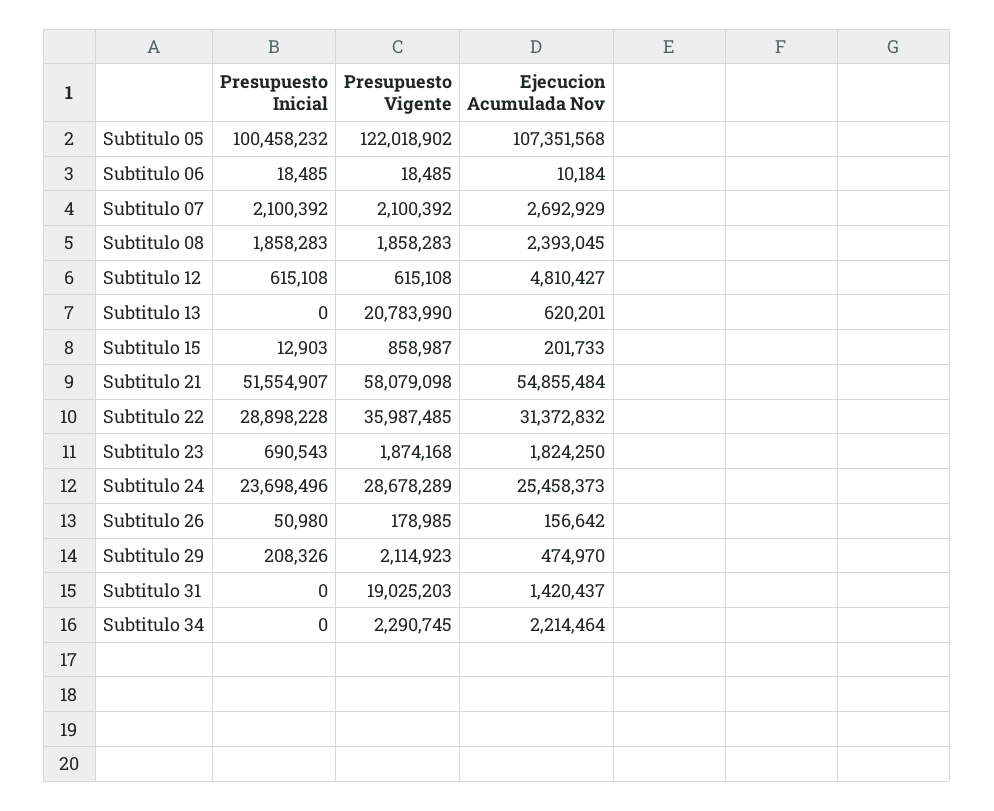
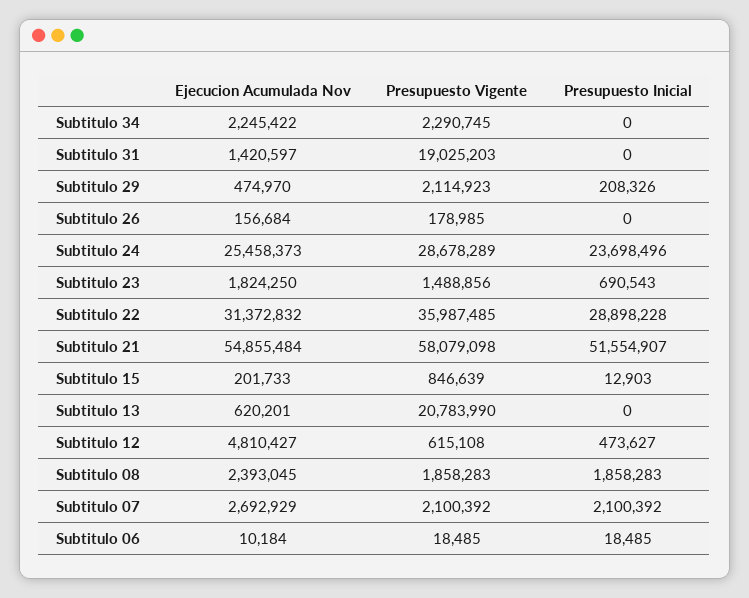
Presupuesto Inicial, Subtitulo 05: 100458232 -> none
Presupuesto Vigente, Subtitulo 05: 122018902 -> none
Ejecucion Acumulada Nov, Subtitulo 05: 107351568 -> none
Presupuesto Inicial, Subtitulo 12: 615108 -> 473627
Presupuesto Vigente, Subtitulo 15: 858987 -> 846639
Presupuesto Vigente, Subtitulo 23: 1874168 -> 1488856
Presupuesto Inicial, Subtitulo 26: 50980 -> 0
Ejecucion Acumulada Nov, Subtitulo 26: 156642 -> 156684
Ejecucion Acumulada Nov, Subtitulo 31: 1420437 -> 1420597
Ejecucion Acumulada Nov, Subtitulo 34: 2214464 -> 2245422

